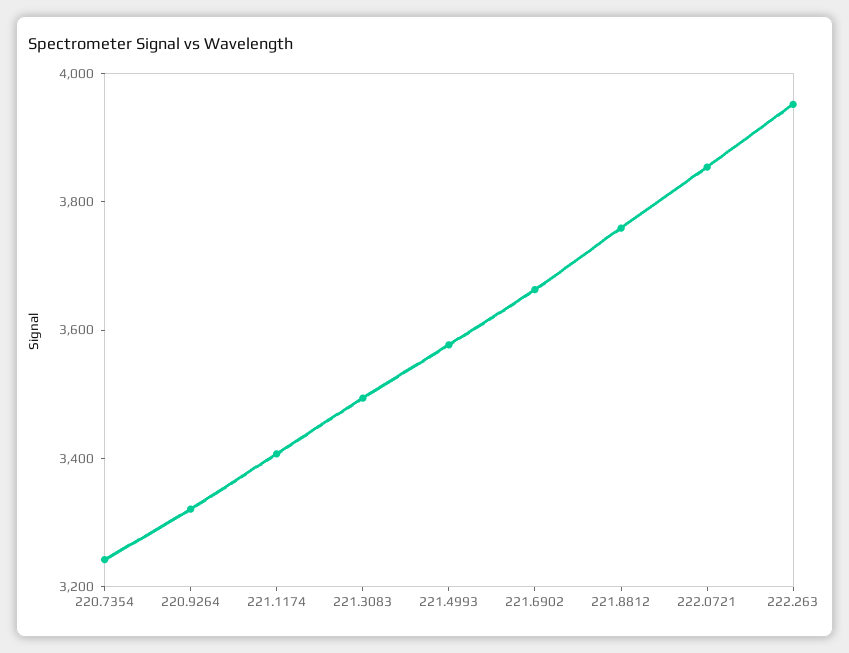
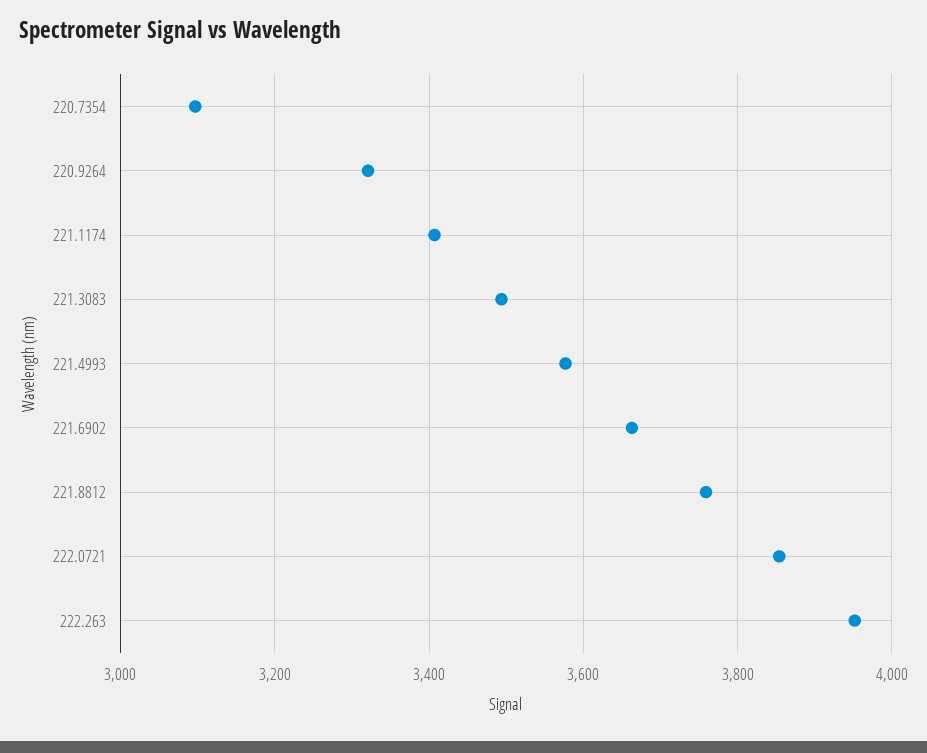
220.7354: 3250 -> 3100

